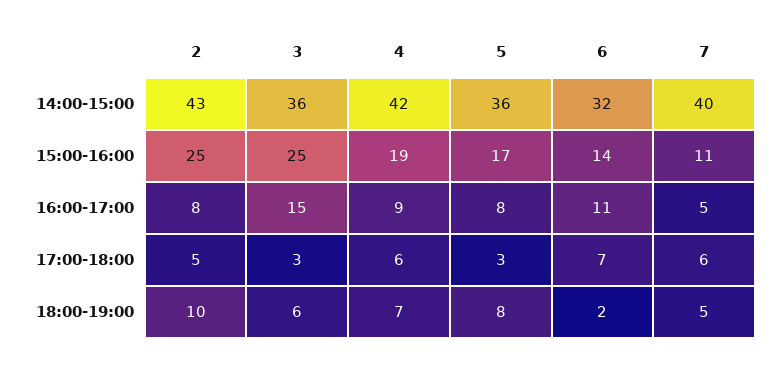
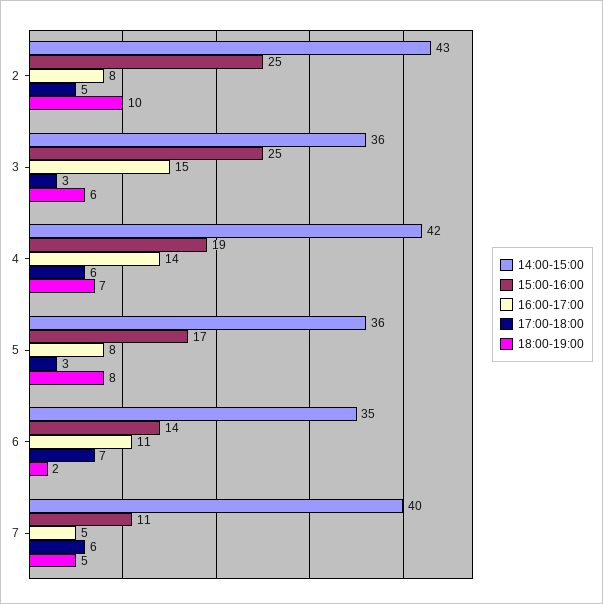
14:00-15:00, 6: 32 -> 35
16:00-17:00, 4: 9 -> 14

